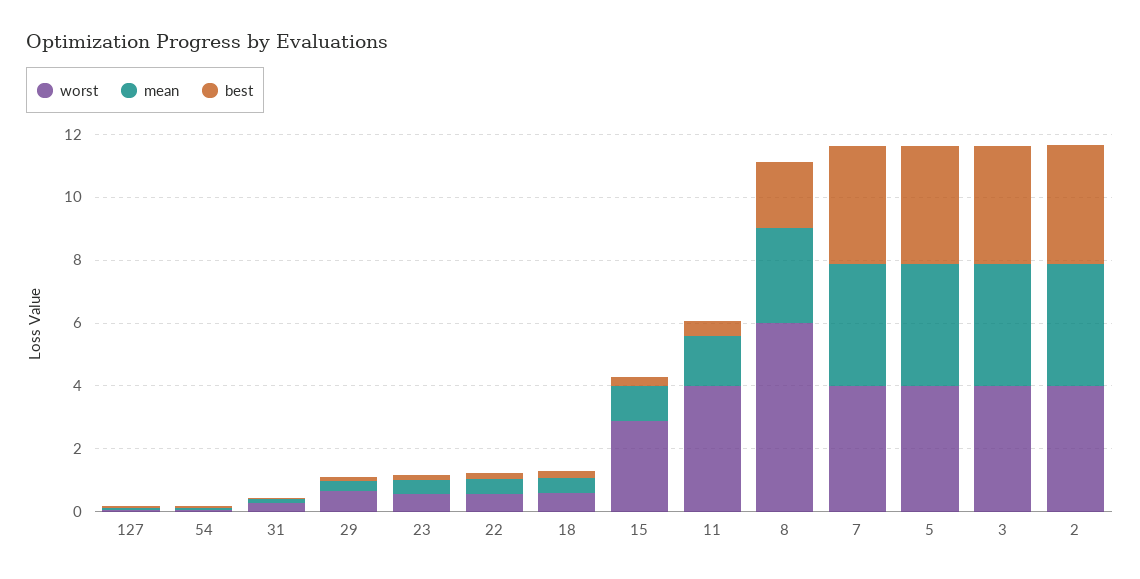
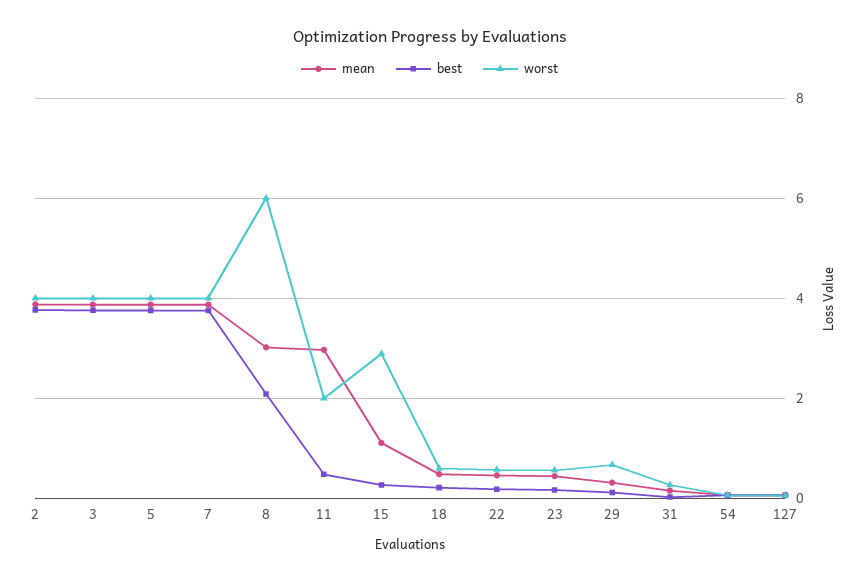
worst, 11: 4 -> 2
mean, 11: 1.5 -> 3

